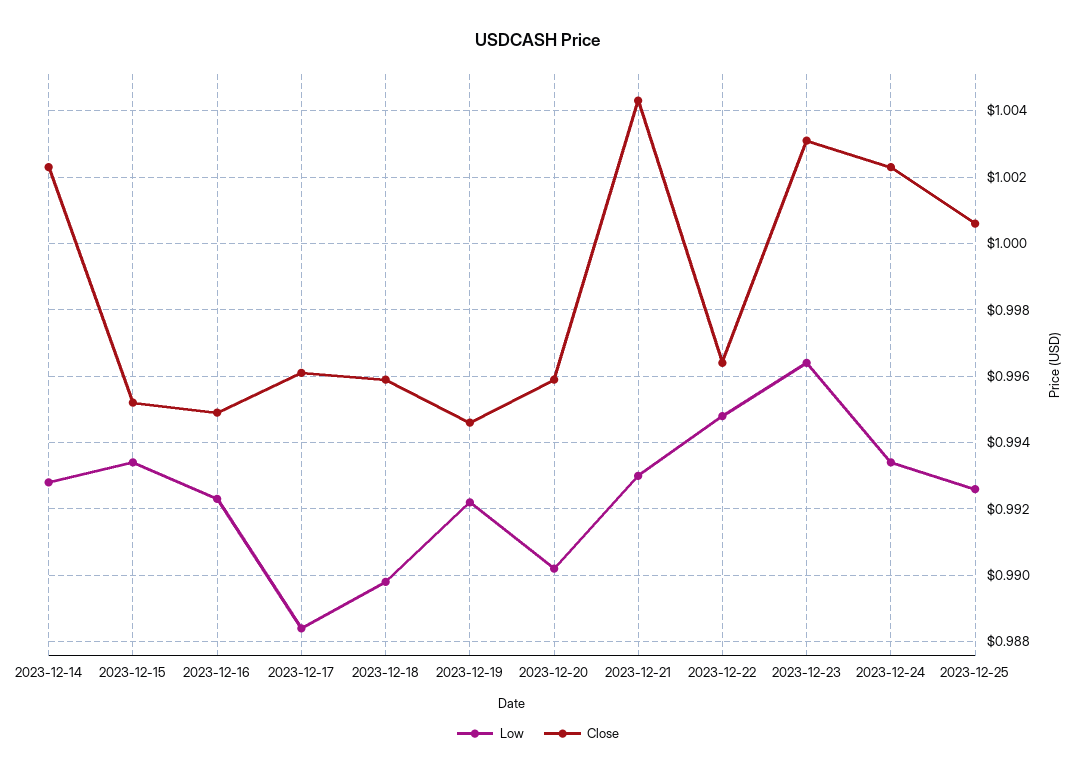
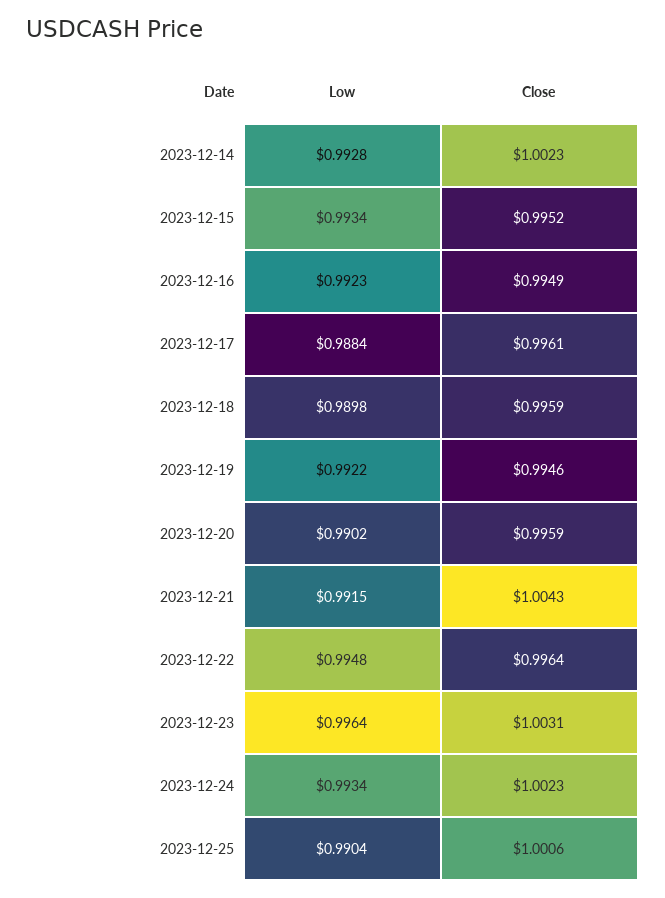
Low, 2023-12-21: 0.993 -> 0.9915
Low, 2023-12-25: 0.9925 -> 0.9904

